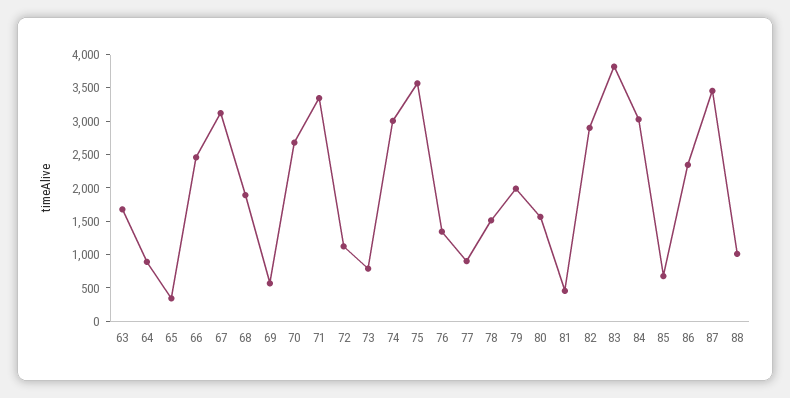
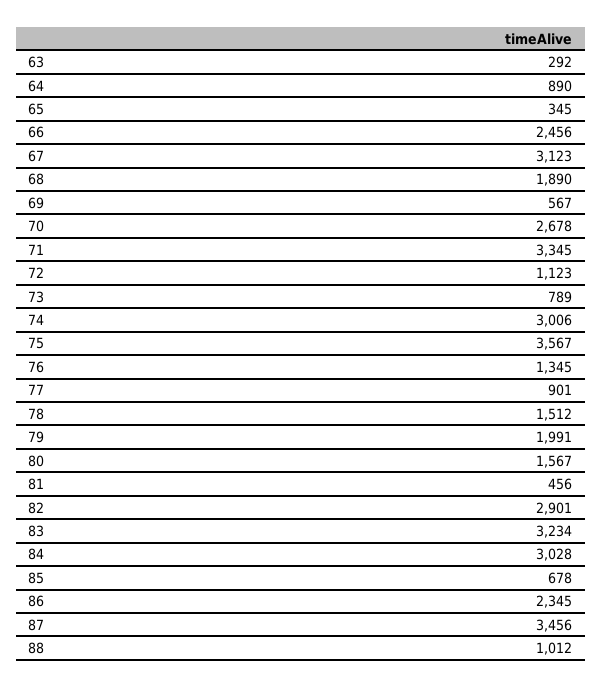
63: 1750 -> 292
83: 3750 -> 3234

